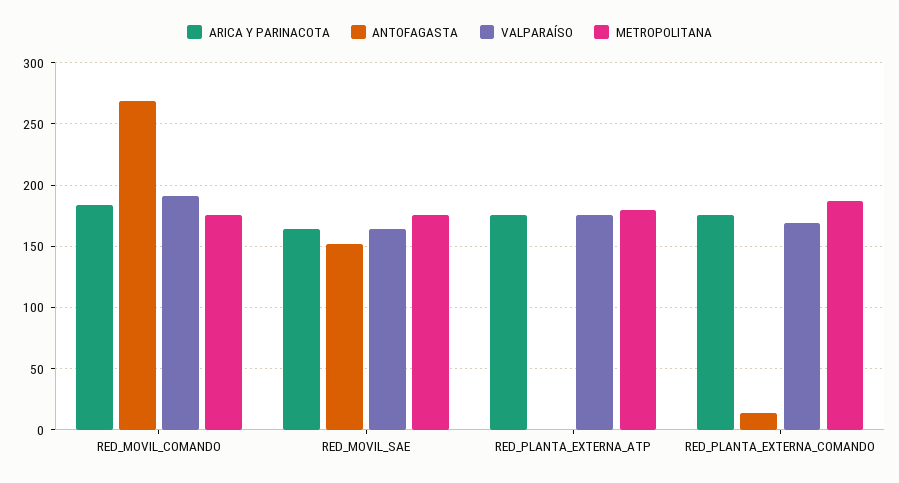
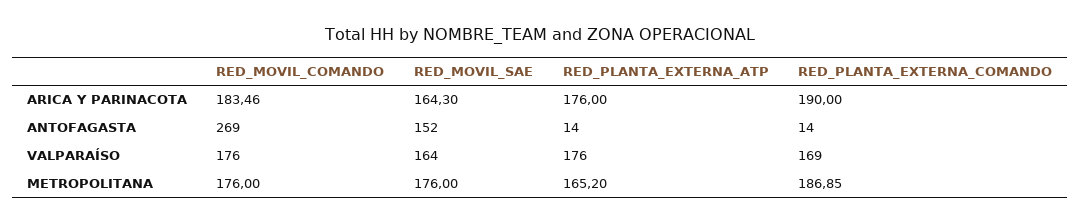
VALPARAÍSO, RED_MOVIL_COMANDO: 190 -> 176
ANTOFAGASTA, RED_PLANTA_EXTERNA_ATP: 0 -> 14
METROPOLITANA, RED_PLANTA_EXTERNA_ATP: 180 -> 165.2
ARICA Y PARINACOTA, RED_PLANTA_EXTERNA_COMANDO: 175 -> 190

